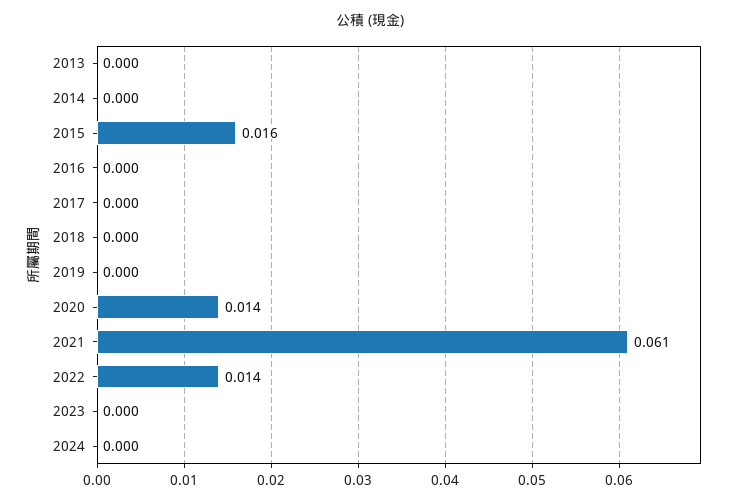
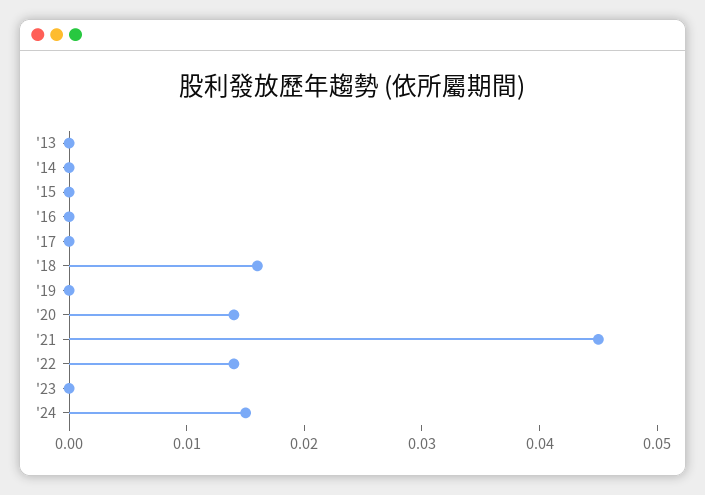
2015: 0.016 -> 0
2018: 0 -> 0.016
2021: 0.061 -> 0.045
2024: 0 -> 0.015

